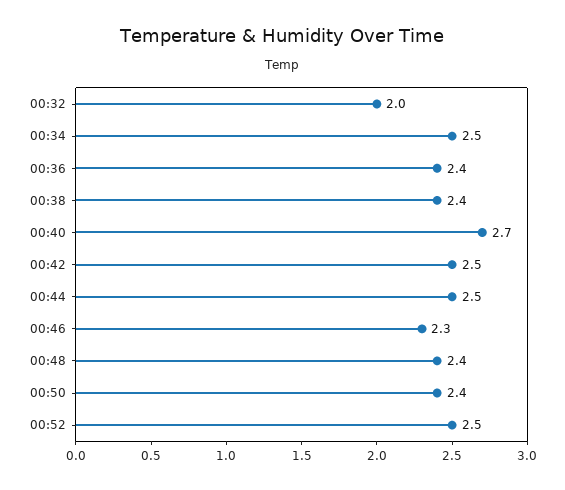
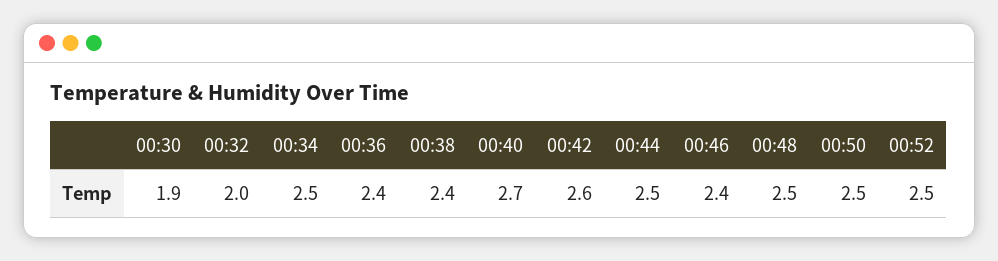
00:42: 2.5 -> 2.6
00:46: 2.3 -> 2.4
00:48: 2.4 -> 2.5
00:50: 2.4 -> 2.5
00:30: none -> 1.9

